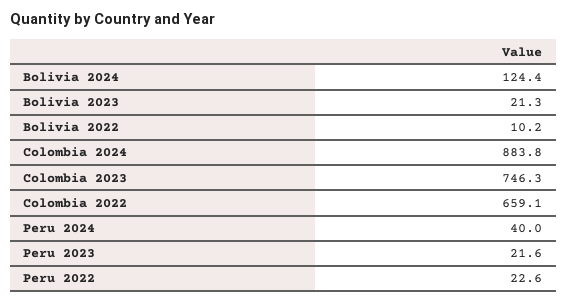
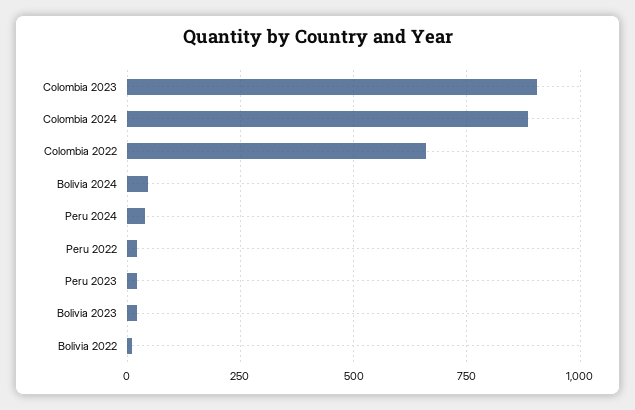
Bolivia 2024: 124.4 -> 50
Colombia 2023: 746.3 -> 900

